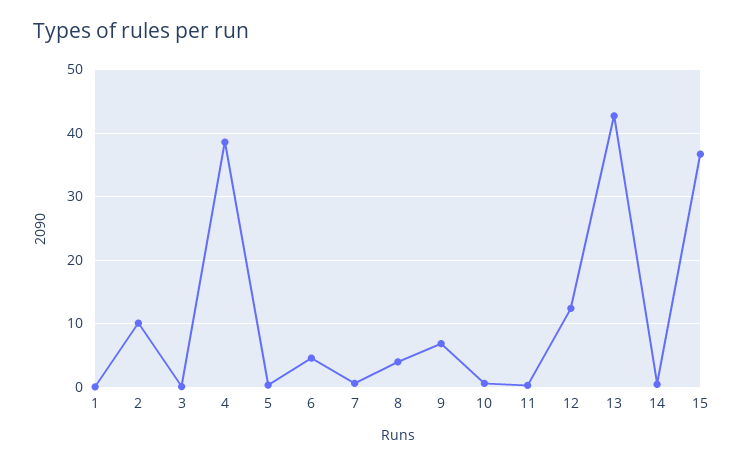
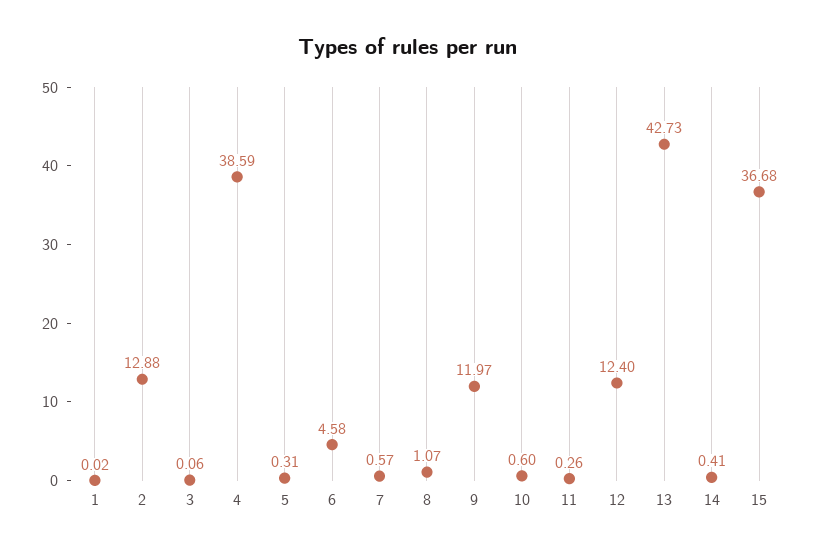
2: 10 -> 12.88
8: 4 -> 1.07
9: 7 -> 11.97

